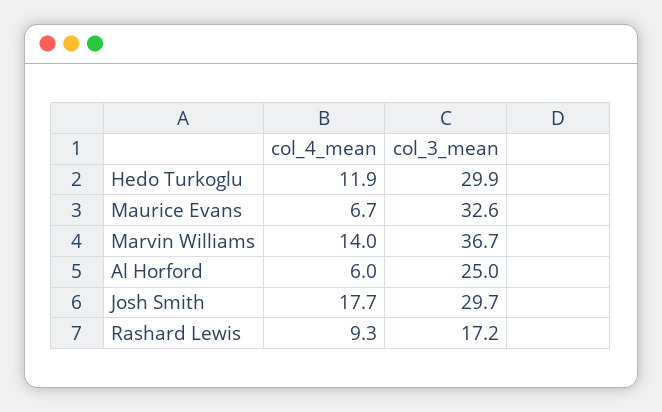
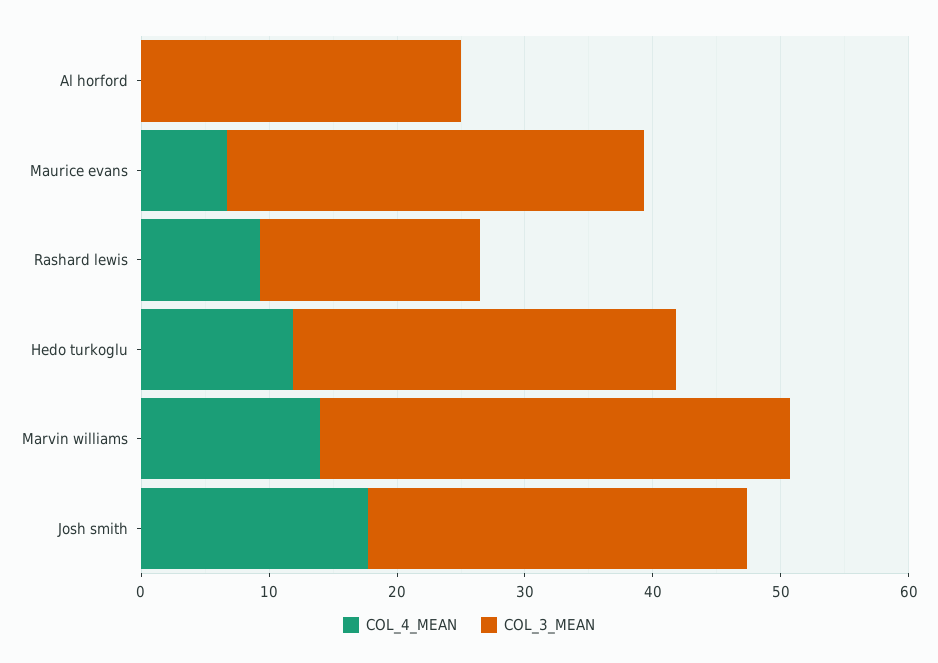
col_4_mean, Al Horford: 6 -> 0

